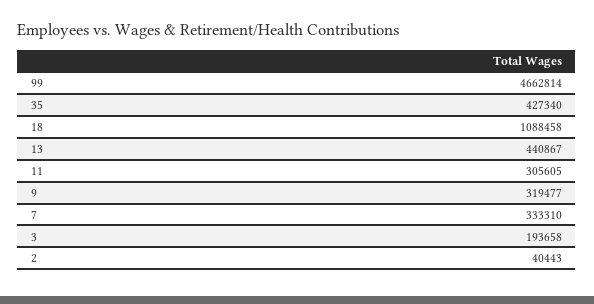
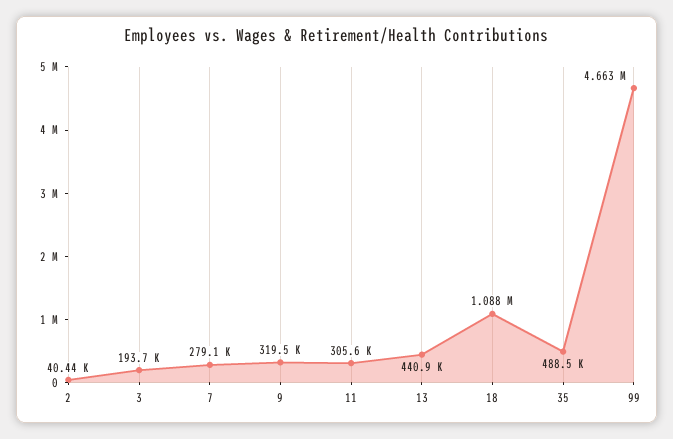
35: 427340 -> 488500
7: 333310 -> 279100

